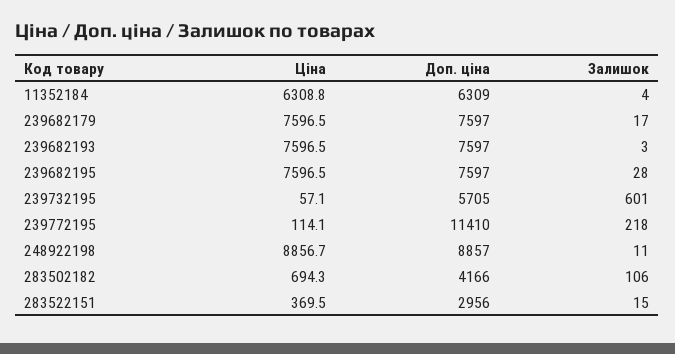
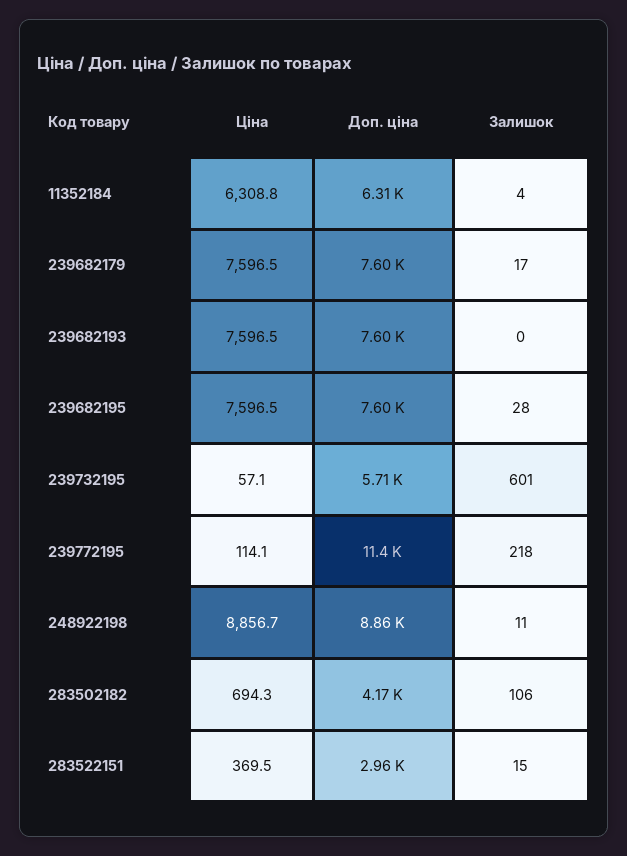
Залишок, 239682193: 3 -> 0

